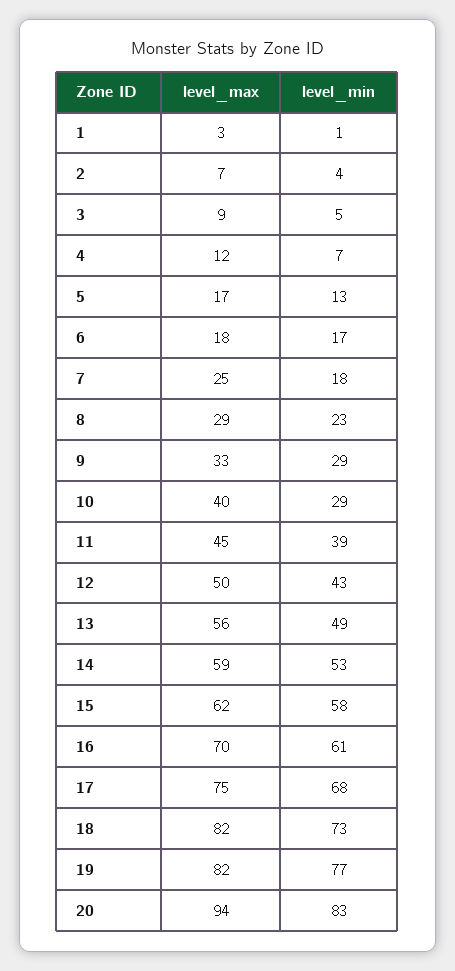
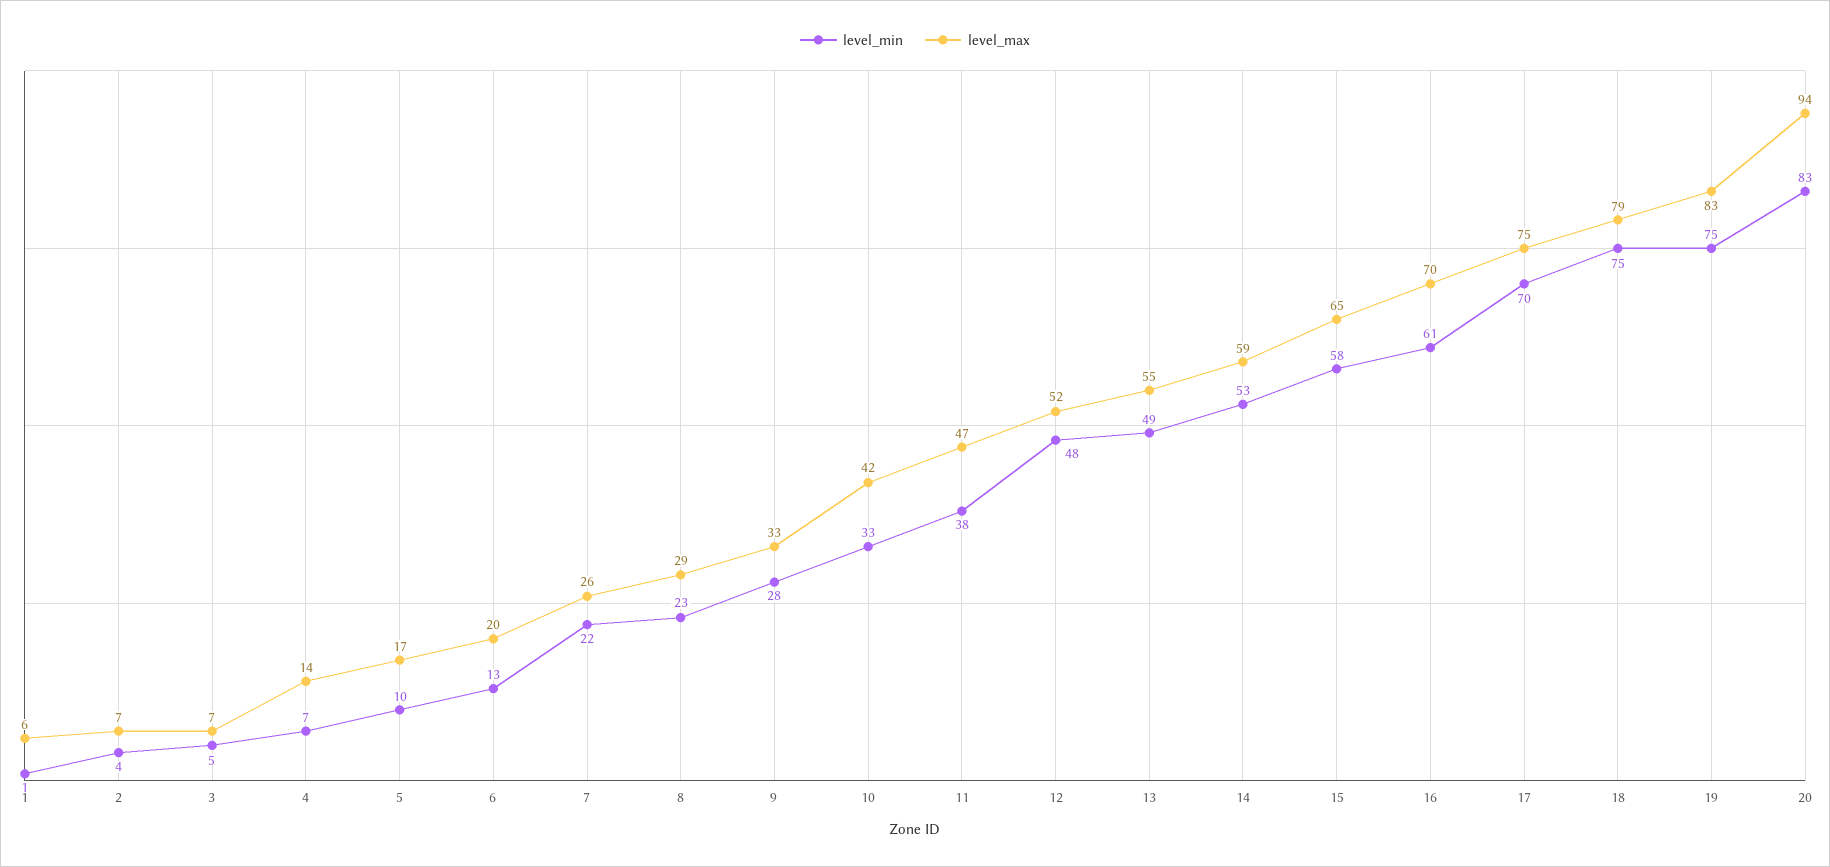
level_max, 1: 3 -> 6
level_max, 3: 9 -> 7
level_max, 4: 12 -> 14
level_min, 5: 13 -> 10
level_max, 6: 18 -> 20
level_min, 6: 17 -> 13
level_max, 7: 25 -> 26
level_min, 7: 18 -> 22
level_min, 9: 29 -> 28
level_max, 10: 40 -> 42
level_min, 10: 29 -> 33
level_max, 11: 45 -> 47
level_min, 11: 39 -> 38
level_max, 12: 50 -> 52
level_min, 12: 43 -> 48
level_max, 13: 56 -> 55
level_max, 15: 62 -> 65
level_min, 17: 68 -> 70
level_max, 18: 82 -> 79
level_min, 18: 73 -> 75
level_max, 19: 82 -> 83
level_min, 19: 77 -> 75

